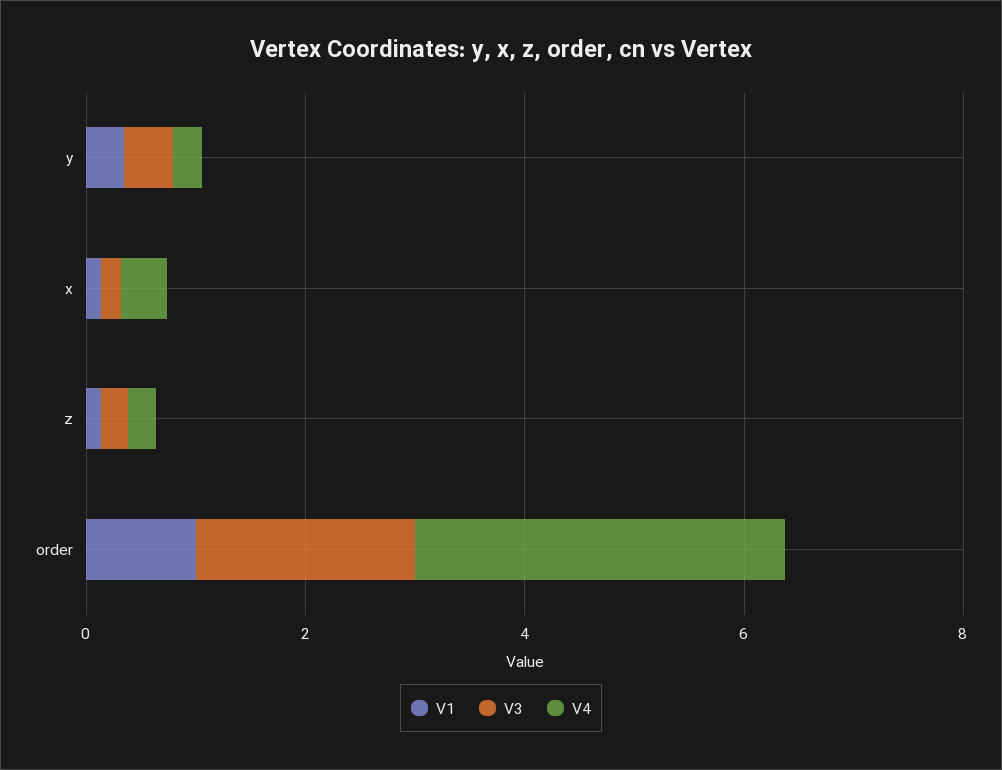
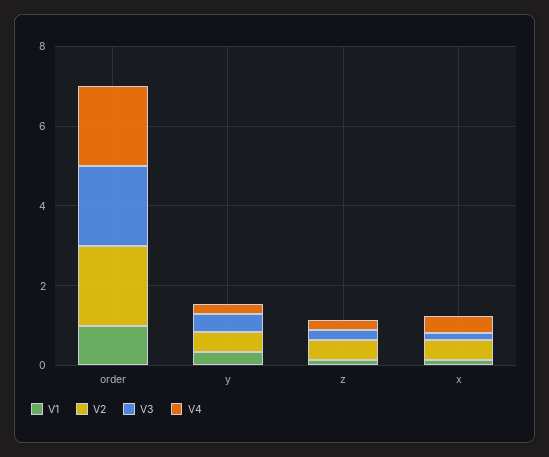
V4, order: 3.5 -> 2
V2, order: none -> 2
V2, y: none -> 0.5
V2, z: none -> 0.5
V2, x: none -> 0.5

